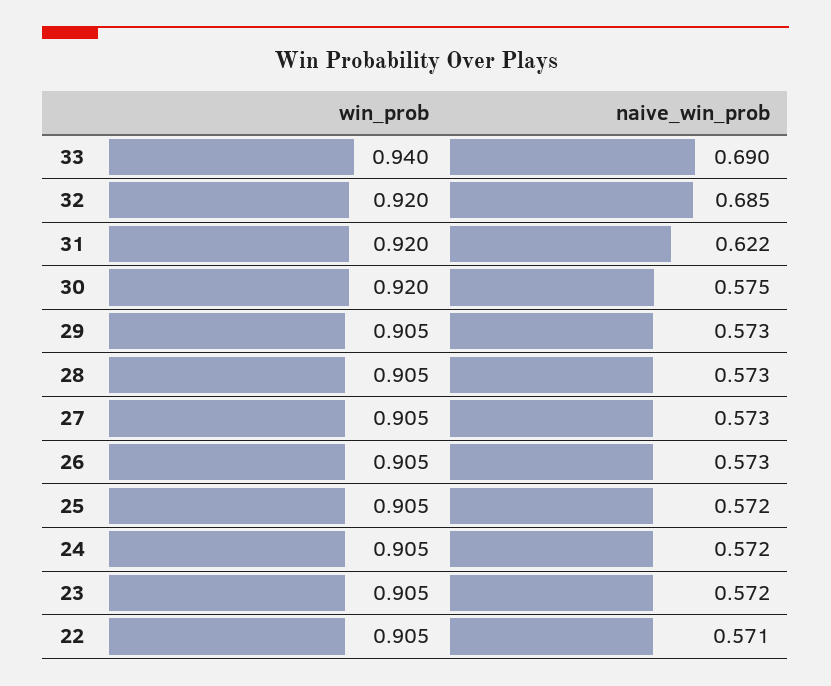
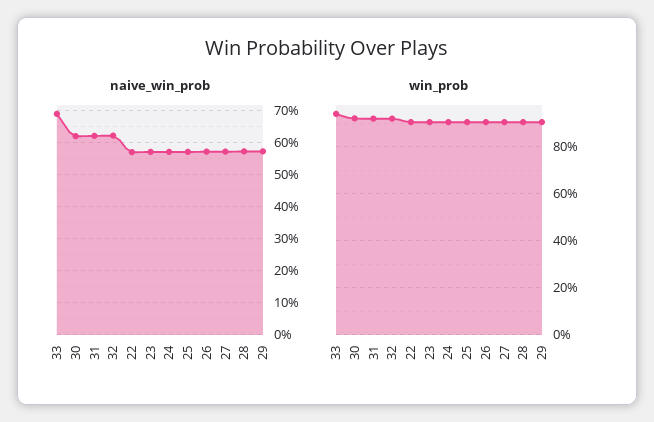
naive_win_prob, 32: 0.685 -> 0.62
naive_win_prob, 30: 0.575 -> 0.62

